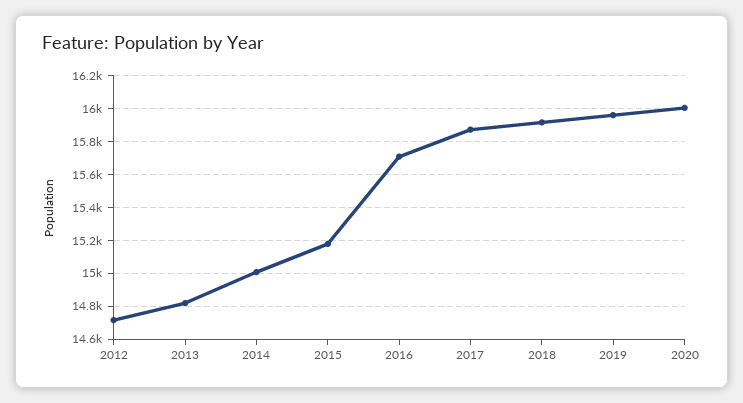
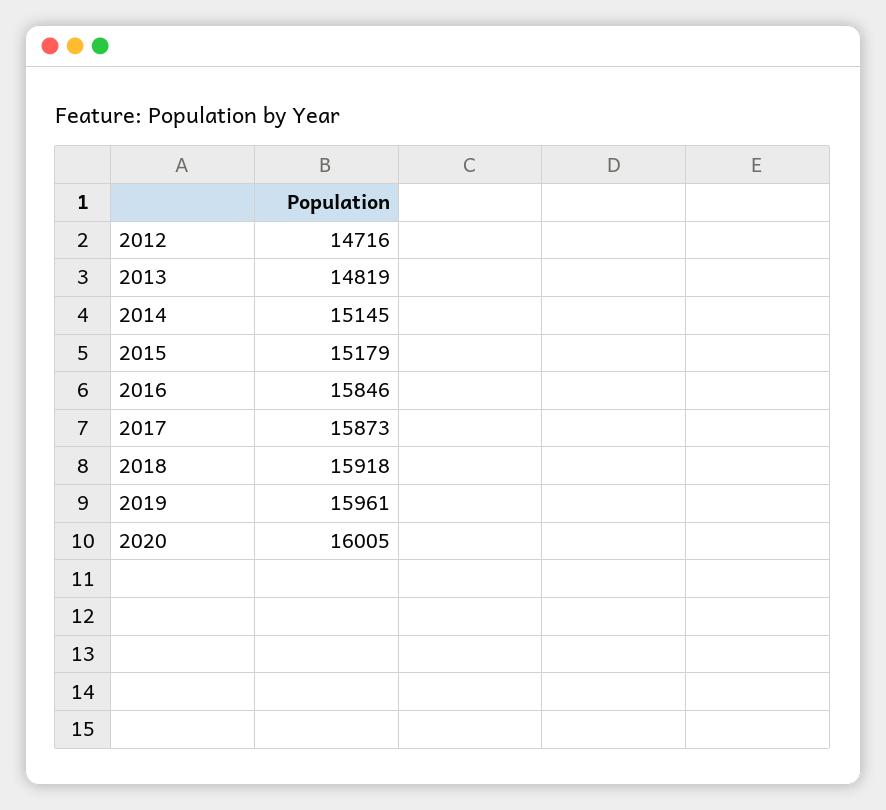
2014: 15000 -> 15145
2016: 15700 -> 15846

